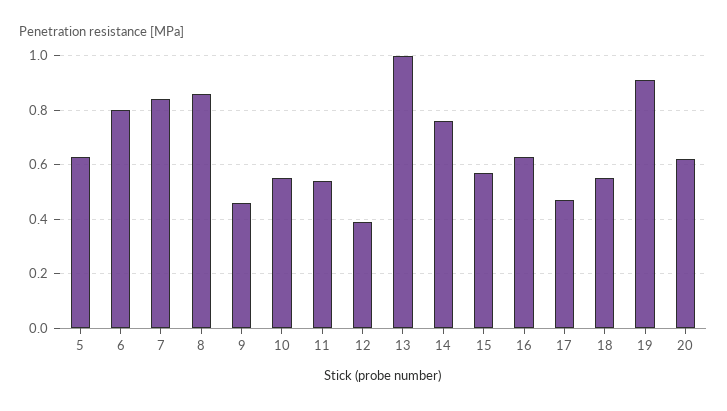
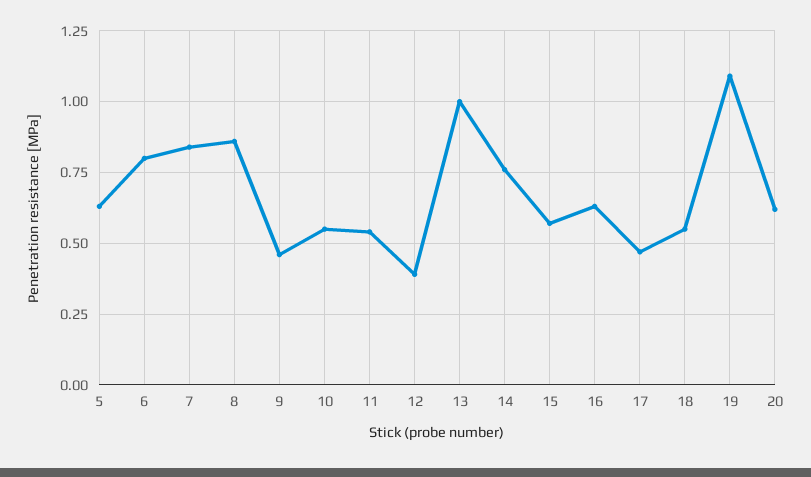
19: 0.9 -> 1.1

